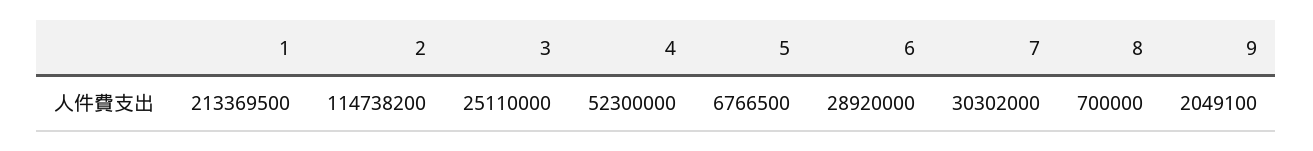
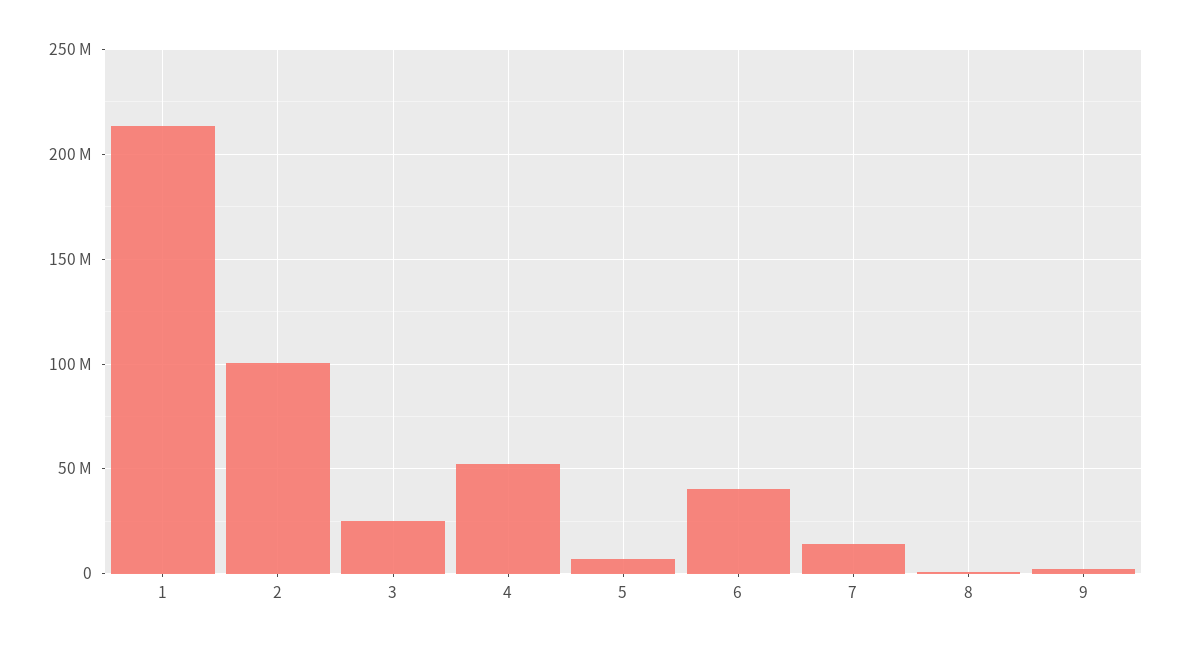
2: 114738200 -> 100000000
6: 28920000 -> 40000000
7: 30302000 -> 15000000

